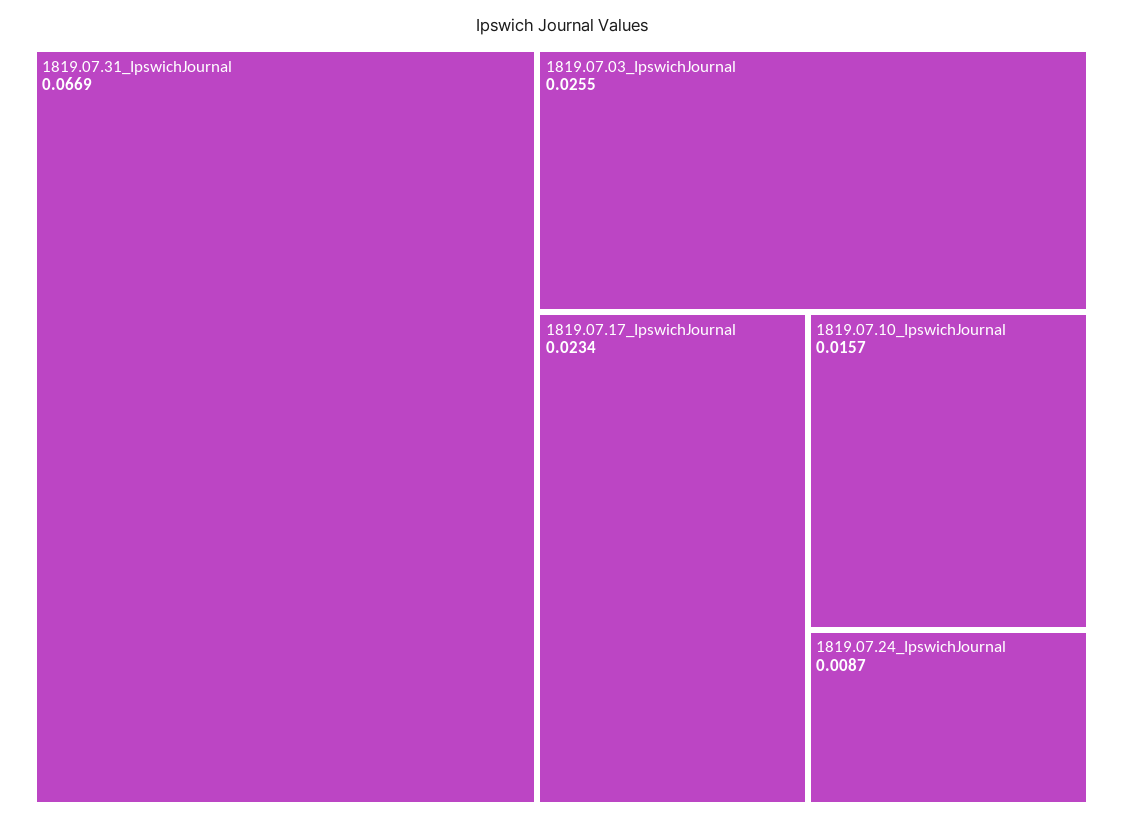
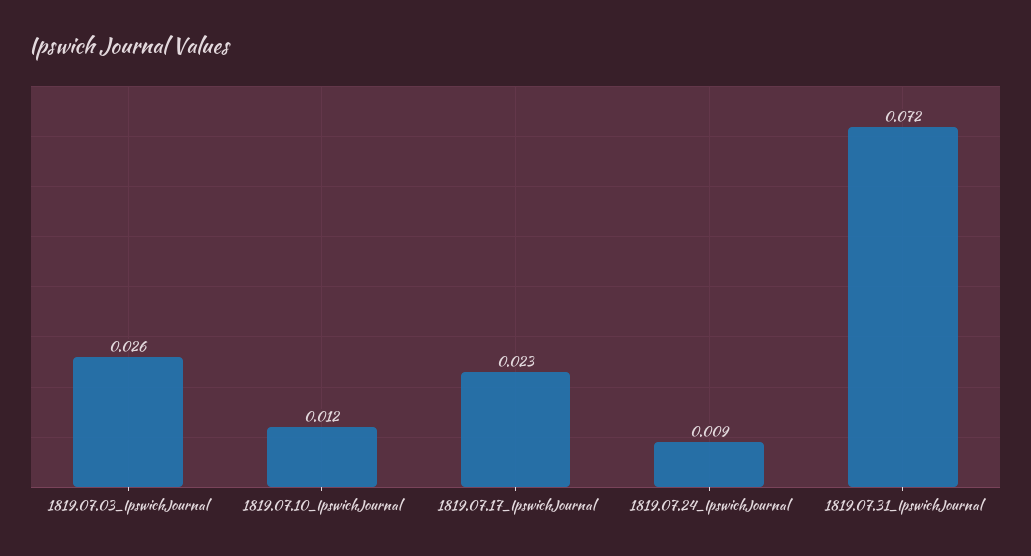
1819.07.31_IpswichJournal: 0.0669 -> 0.072
1819.07.10_IpswichJournal: 0.0157 -> 0.012

